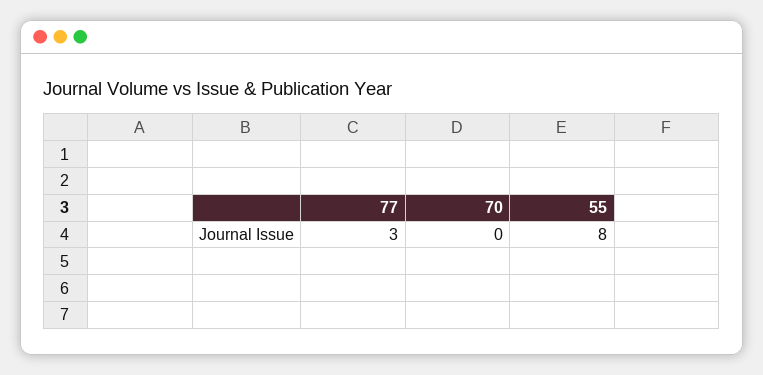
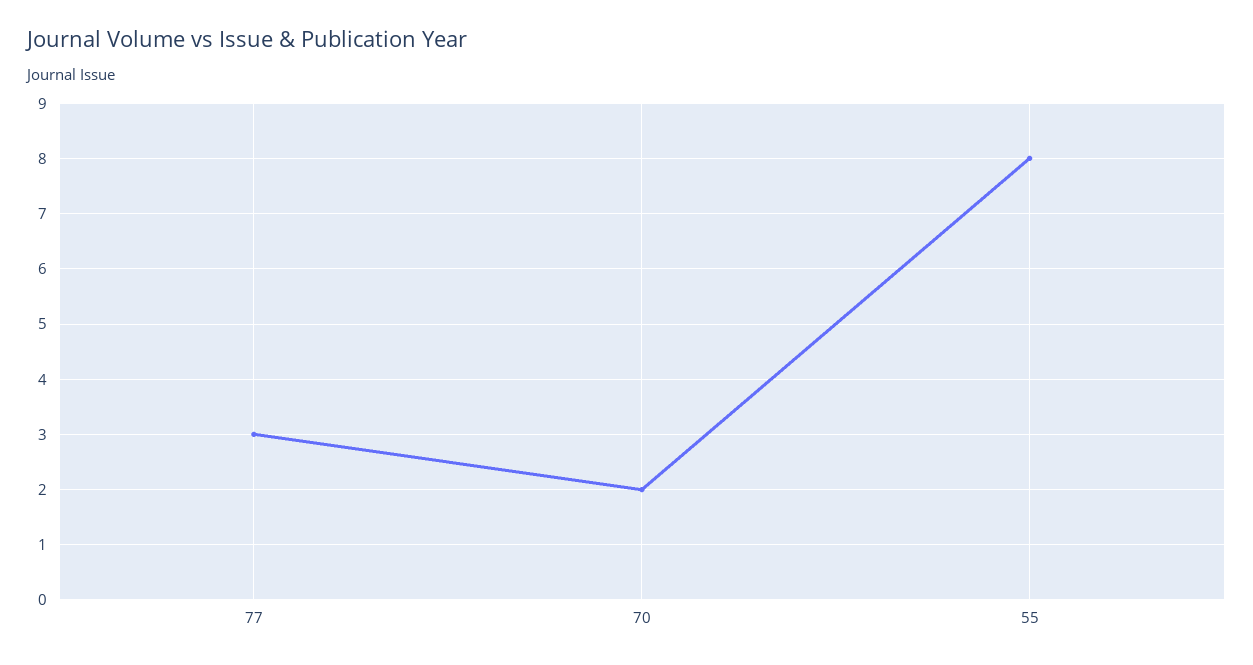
70: 0 -> 2

